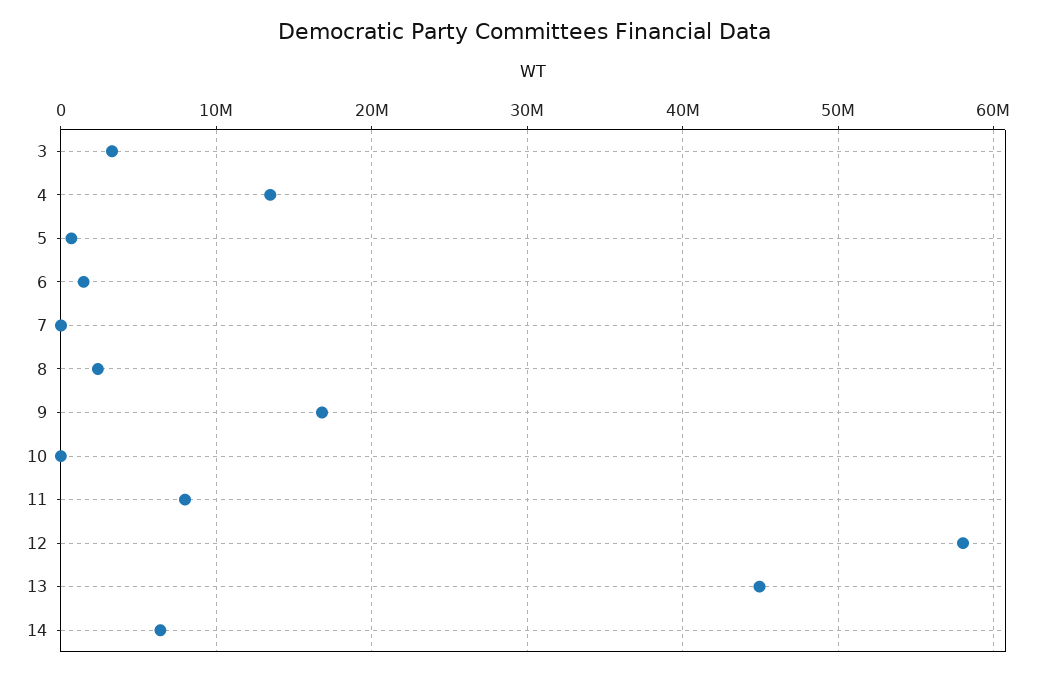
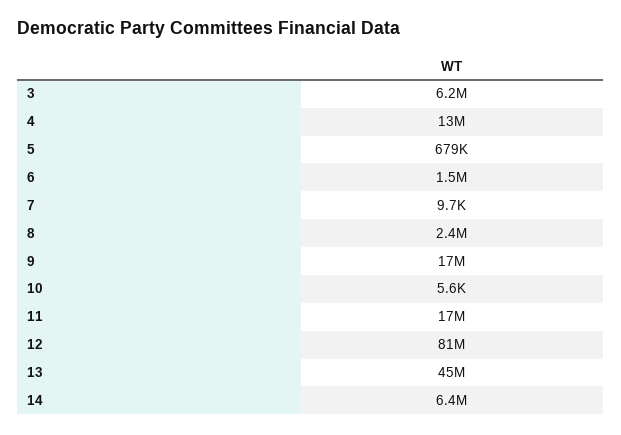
3: 3000000 -> 6200000
11: 8000000 -> 17000000
12: 58000000 -> 81000000

